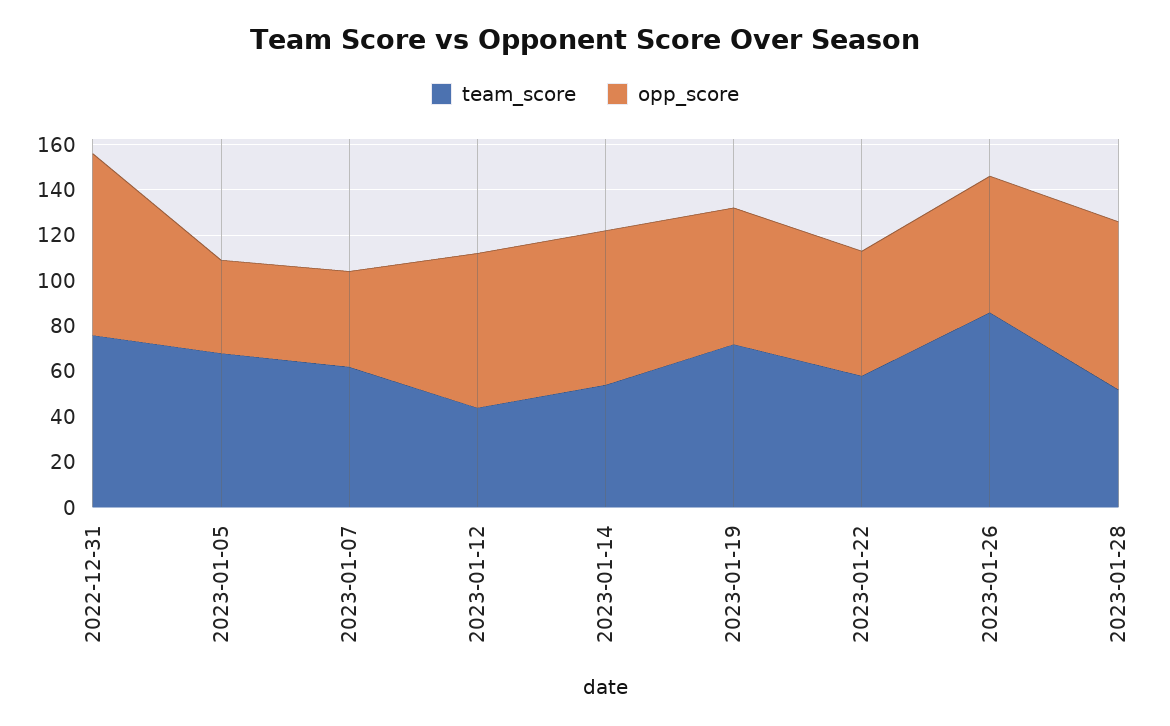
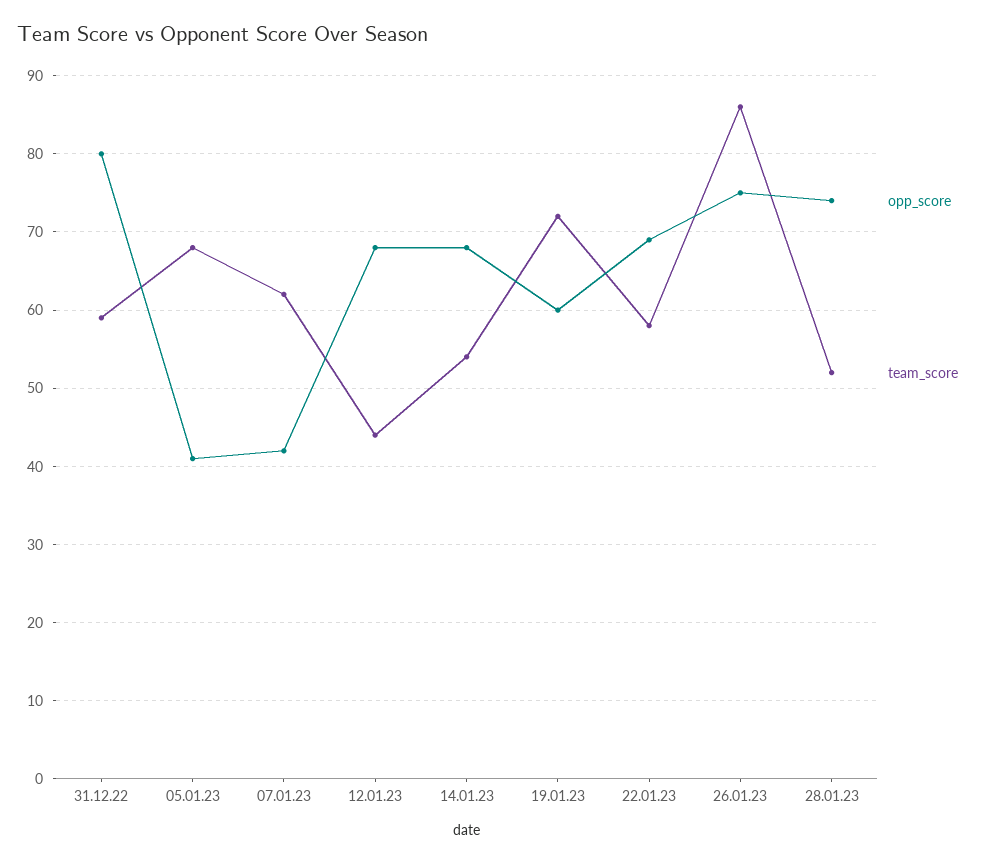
team_score, 2022-12-31: 75 -> 59
opp_score, 2023-01-22: 55 -> 69
opp_score, 2023-01-26: 60 -> 75

